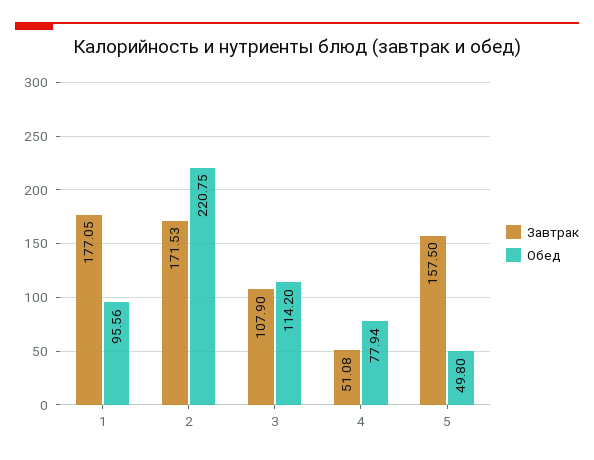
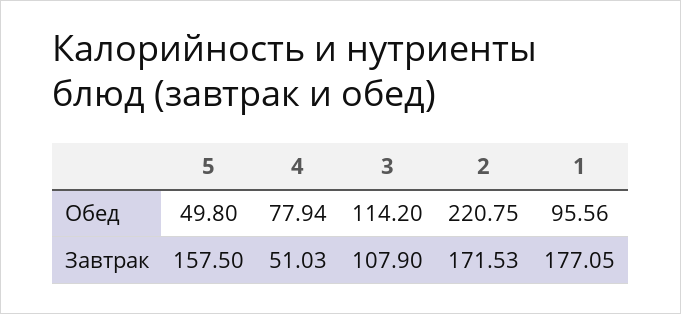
Завтрак, 4: 51.08 -> 51.03

